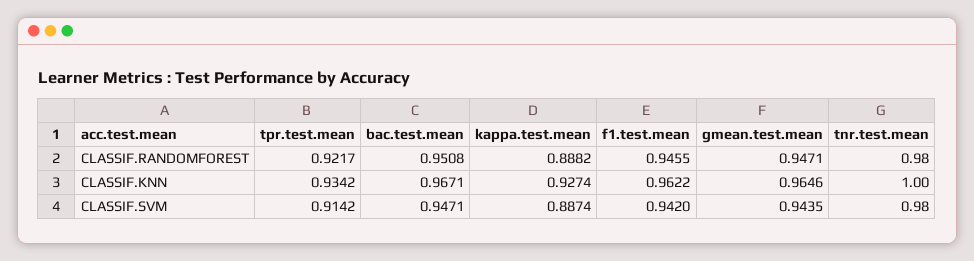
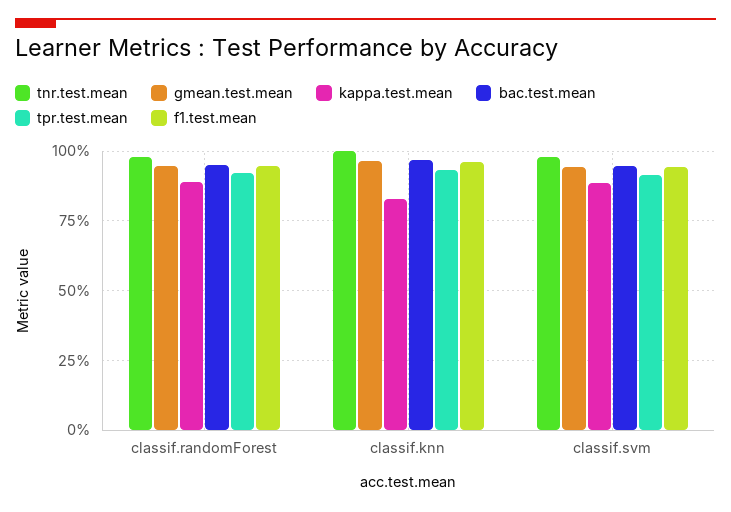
kappa.test.mean, CLASSIF.KNN: 0.9274 -> 0.825

